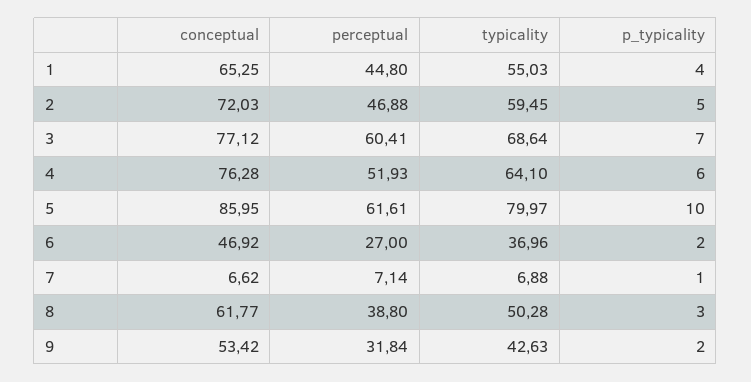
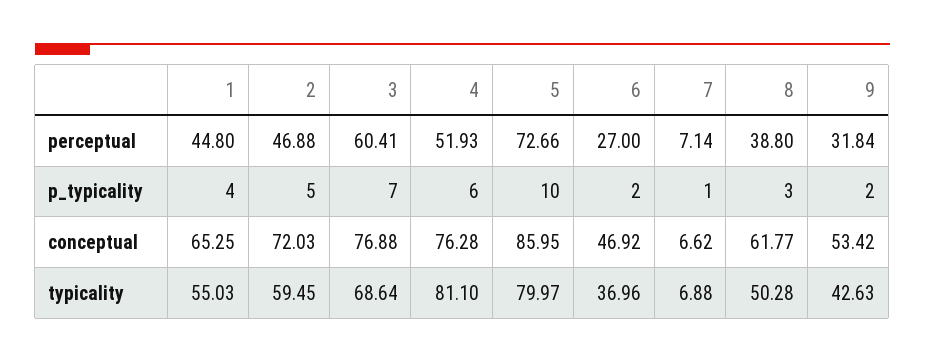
conceptual, 3: 77.12 -> 76.88
typicality, 4: 64.1 -> 81.1
perceptual, 5: 61.61 -> 72.66

